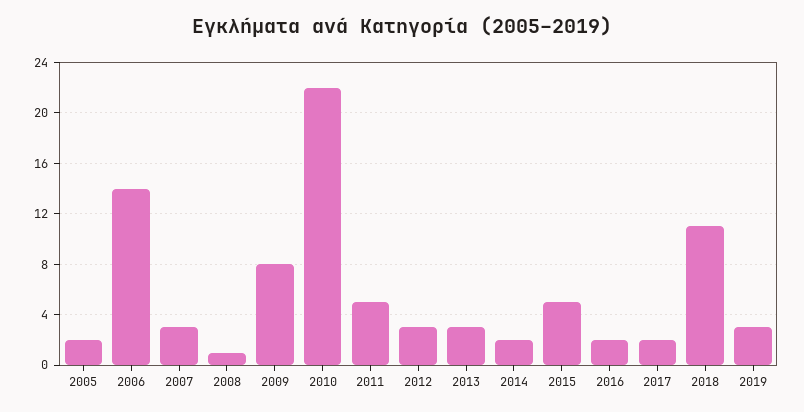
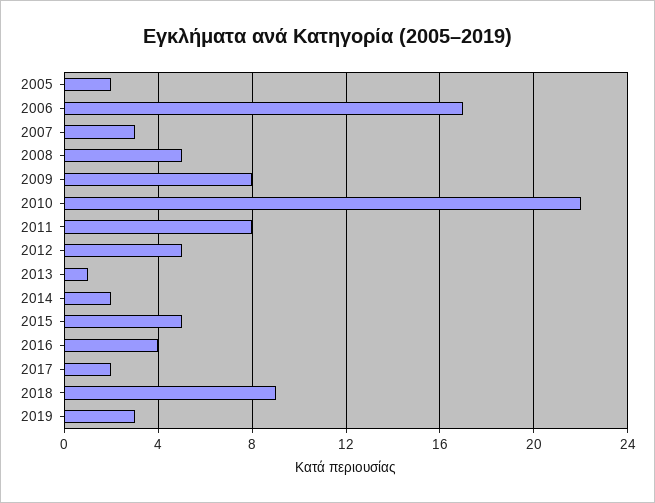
2006: 14 -> 17
2008: 1 -> 5
2011: 5 -> 8
2012: 3 -> 5
2013: 3 -> 1
2016: 2 -> 4
2018: 11 -> 9

